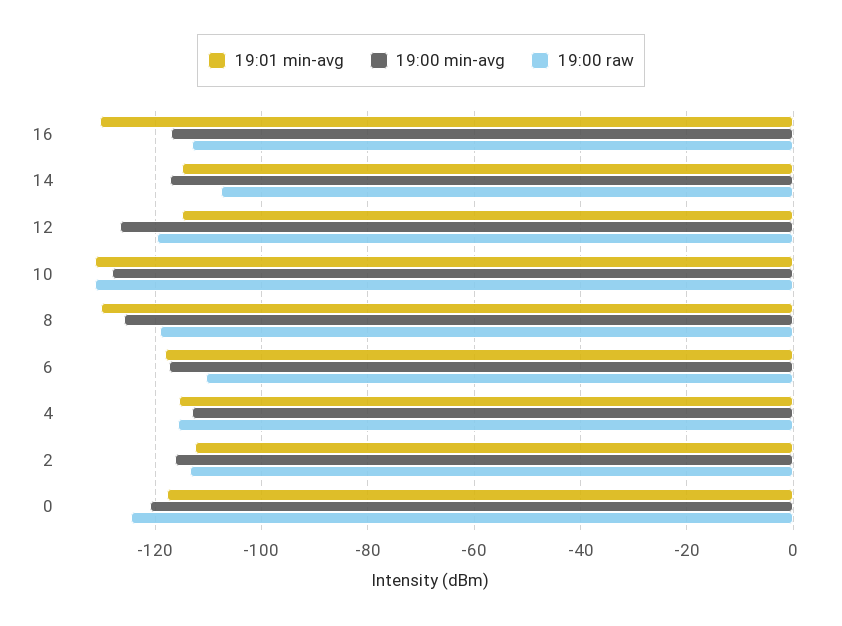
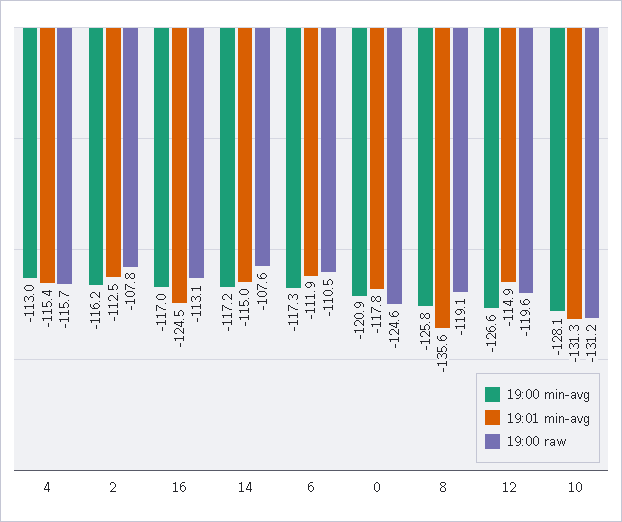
19:01 min-avg, 16: -130 -> -124.5
19:01 min-avg, 8: -130 -> -135.6
19:01 min-avg, 6: -118 -> -111.9
19:00 raw, 2: -114 -> -107.8

